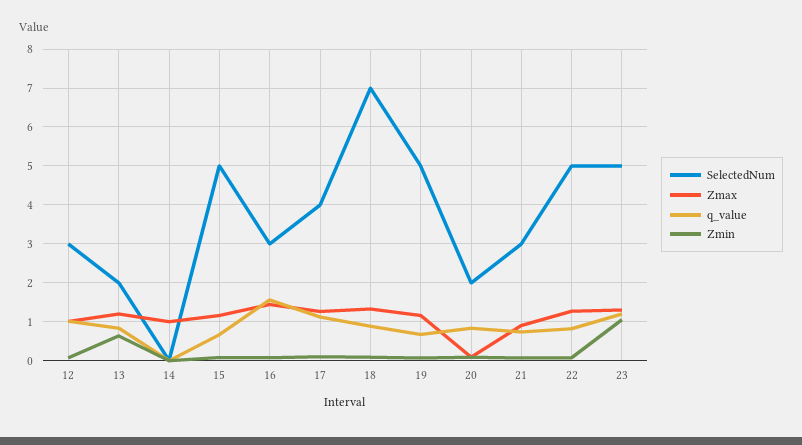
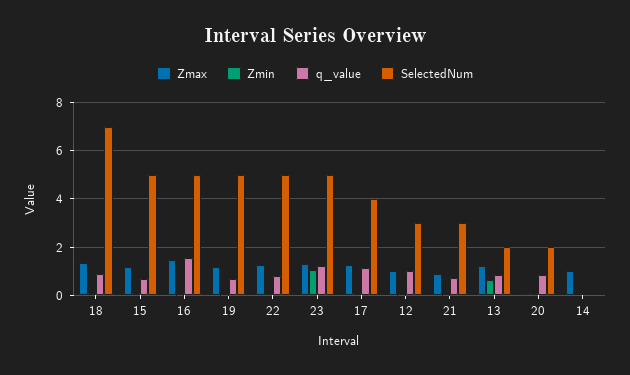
SelectedNum, 16: 3 -> 5

